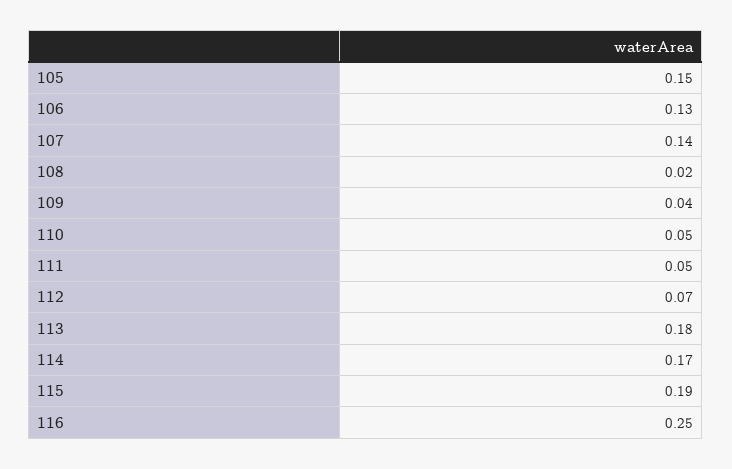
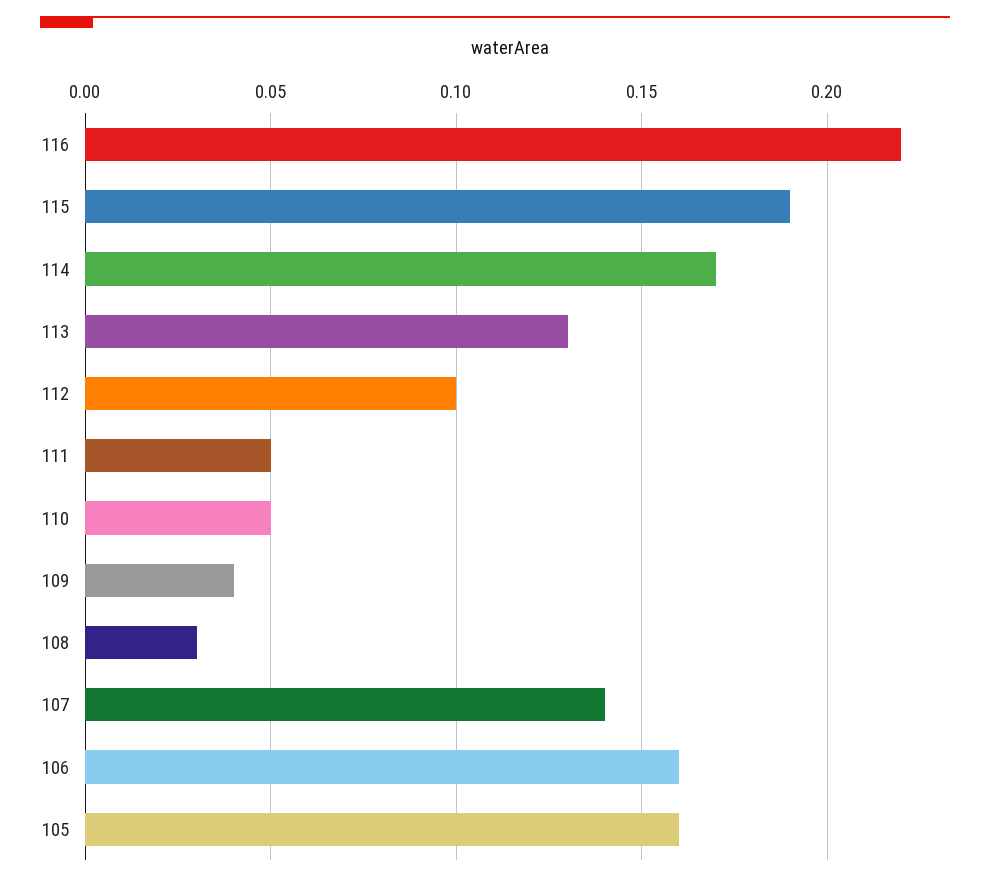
105: 0.15 -> 0.16
106: 0.13 -> 0.16
108: 0.02 -> 0.03
112: 0.07 -> 0.1
113: 0.18 -> 0.13
116: 0.25 -> 0.22

